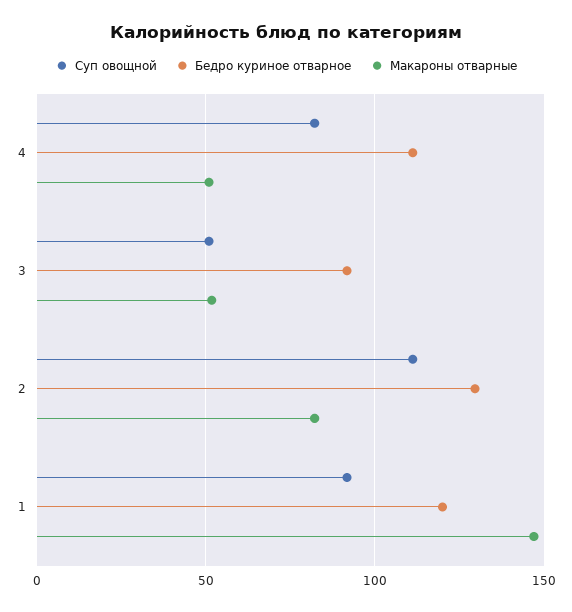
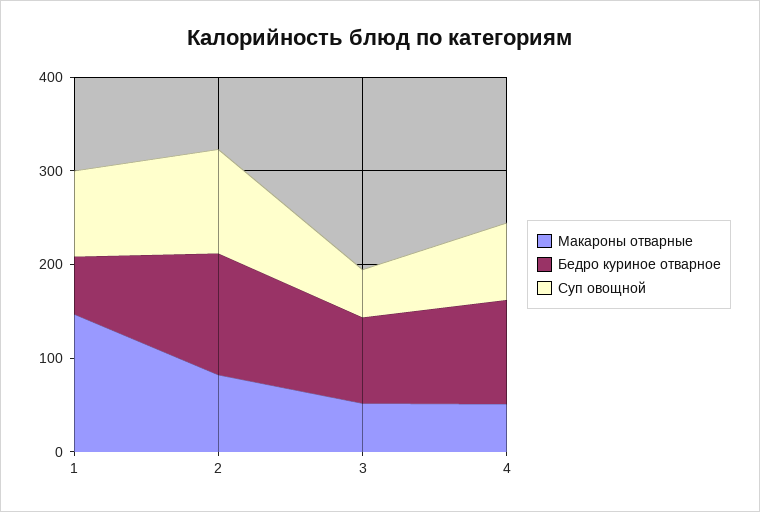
Бедро куриное отварное, 1: 120 -> 60

